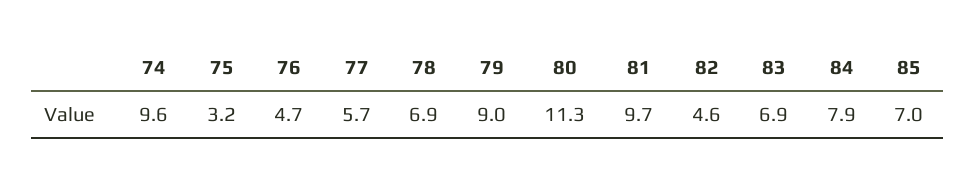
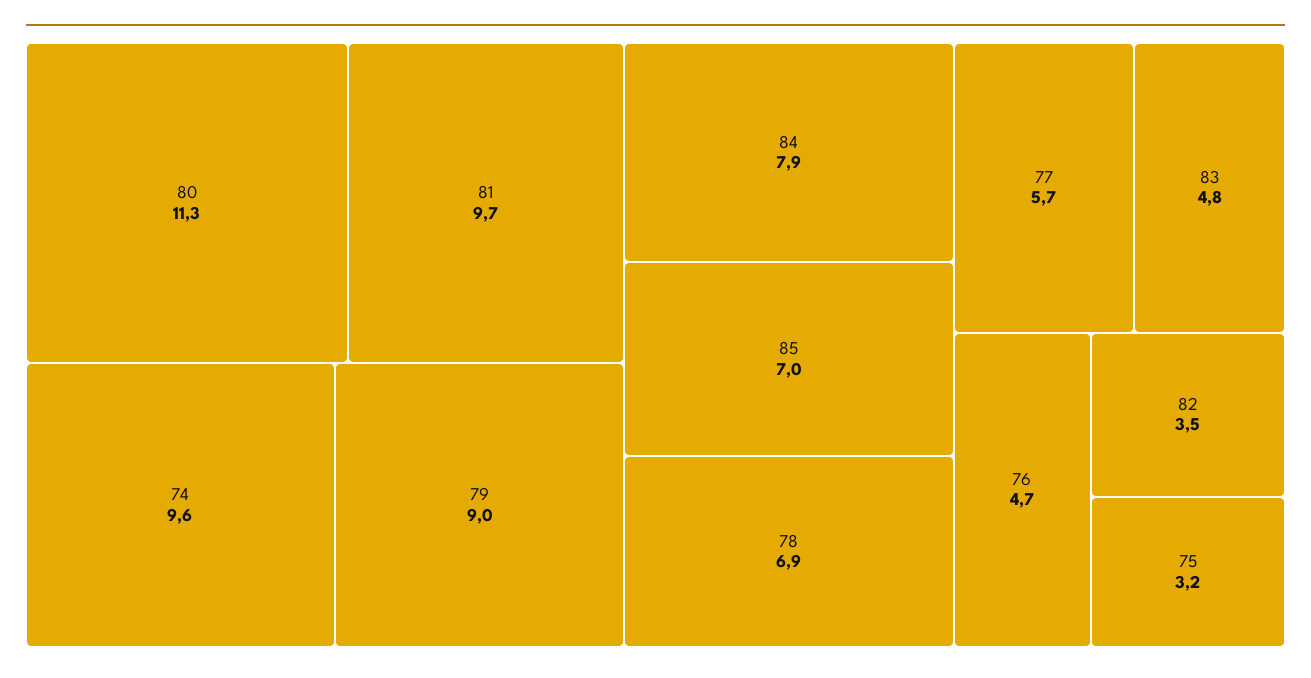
82: 4.6 -> 3.5
83: 6.9 -> 4.8

